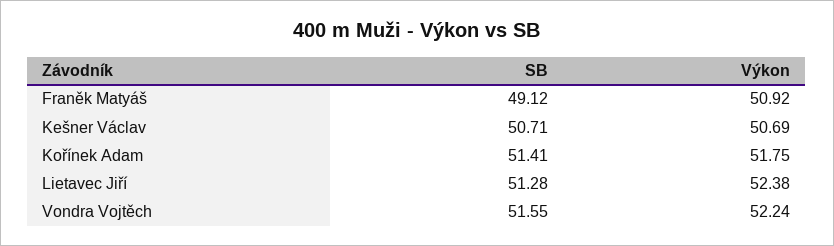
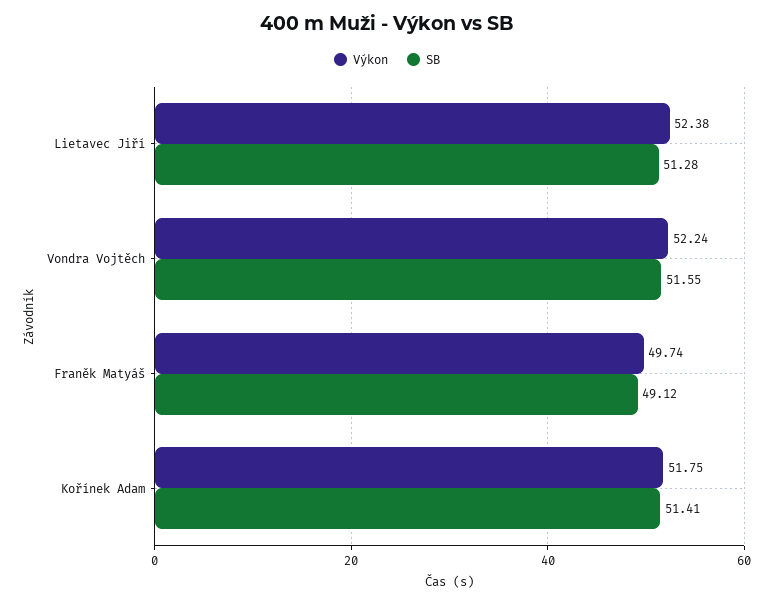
Výkon, Franěk Matyáš: 50.92 -> 49.74
SB, Kešner Václav: 50.71 -> none
Výkon, Kešner Václav: 50.69 -> none

